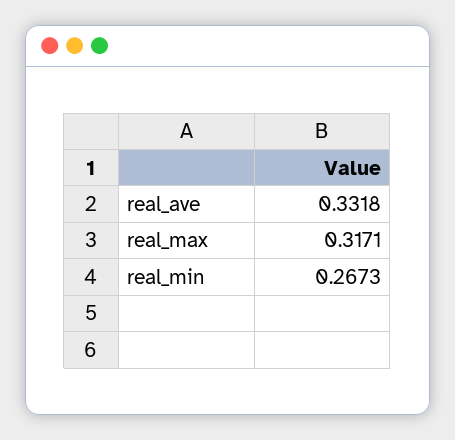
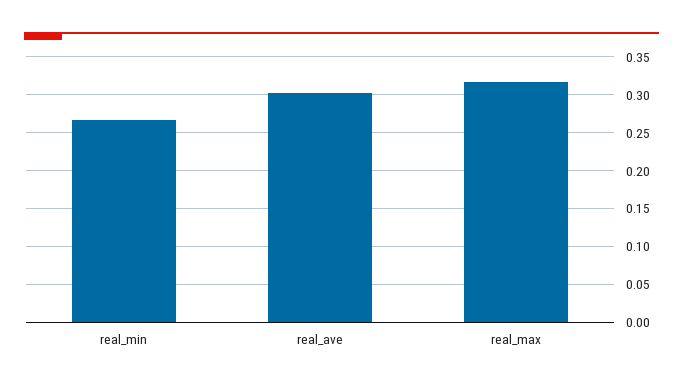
real_ave: 0.3318 -> 0.3

